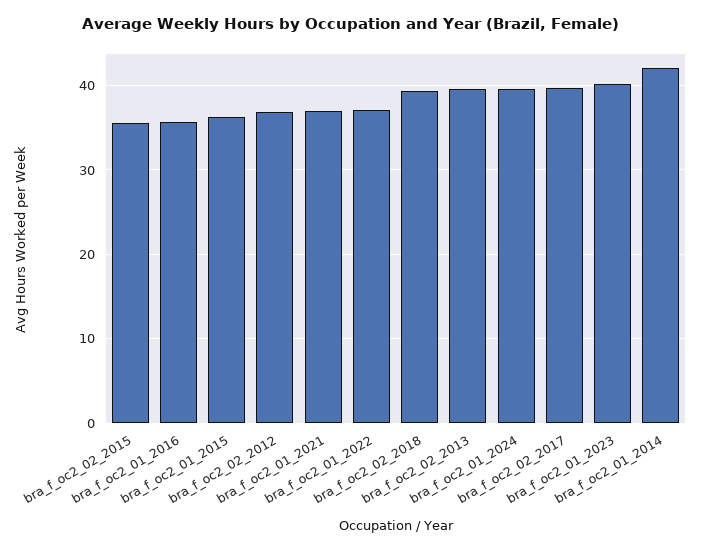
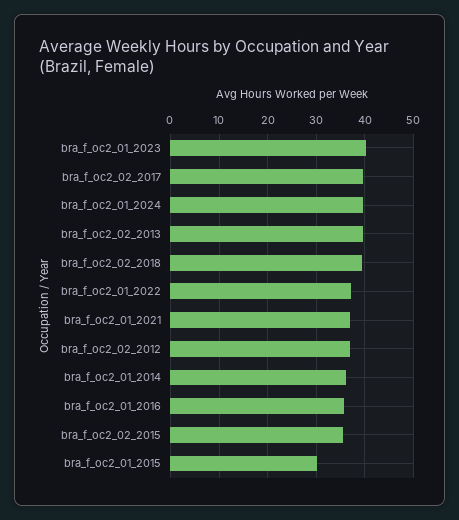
bra_f_oc2_01_2015: 36 -> 30
bra_f_oc2_01_2014: 42 -> 36

